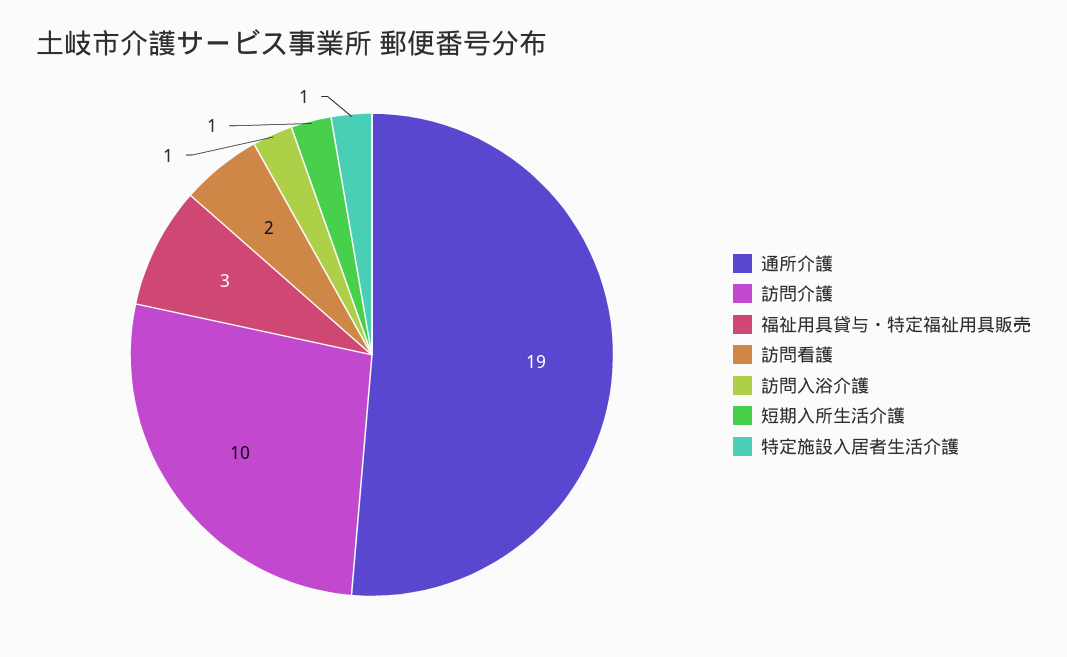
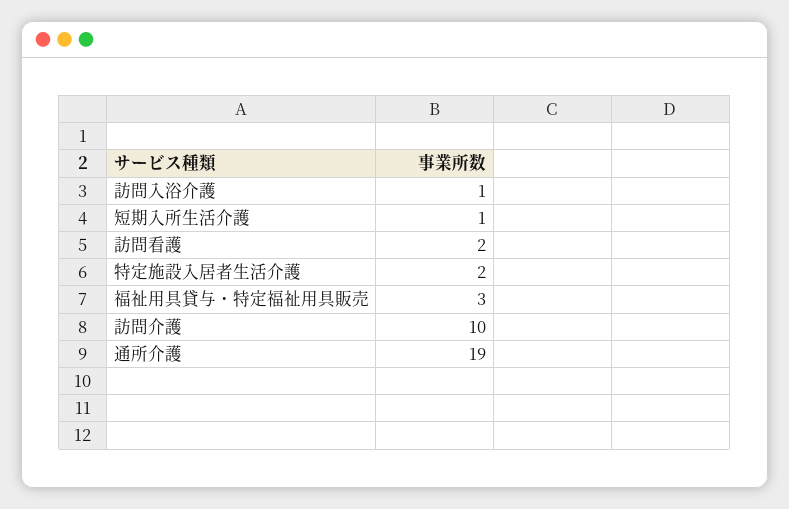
特定施設入居者生活介護: 1 -> 2

